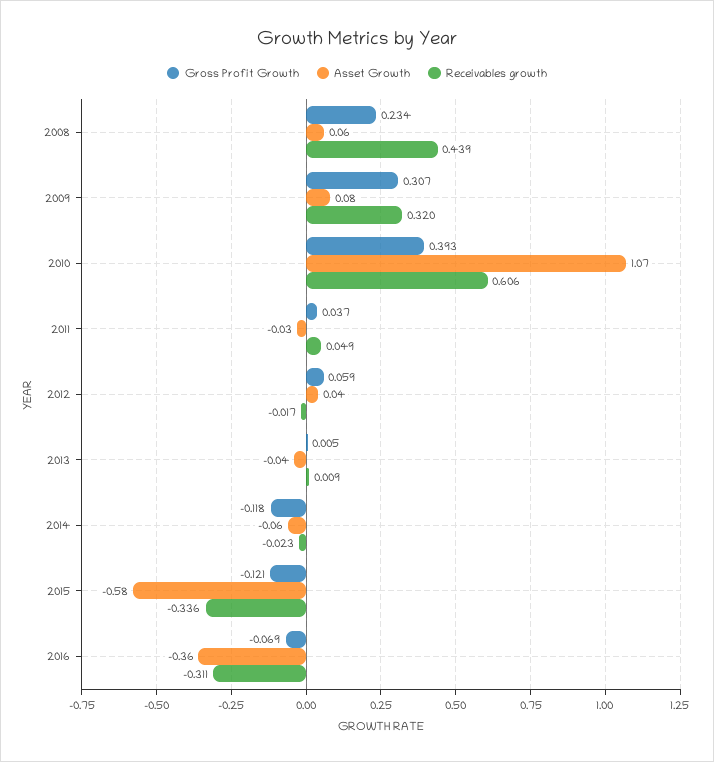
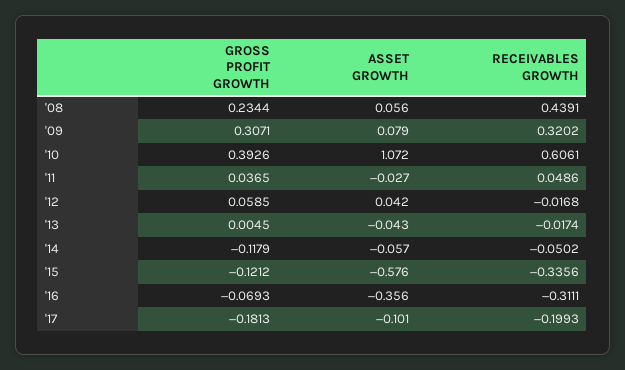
Receivables growth, 2013: 0.009 -> -0.0174
Receivables growth, 2014: -0.023 -> -0.0502
Gross Profit Growth, '17: none -> -0.1813
Asset Growth, '17: none -> -0.101
Receivables growth, '17: none -> -0.1993

